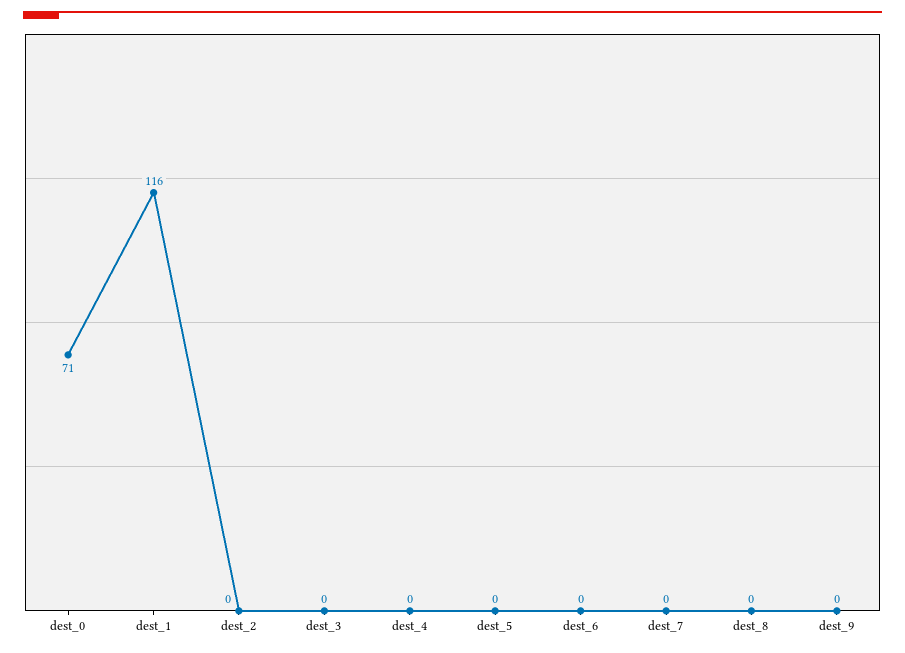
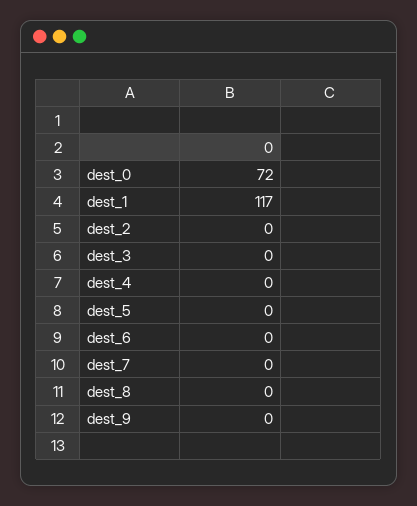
dest_0: 71 -> 72
dest_1: 116 -> 117

